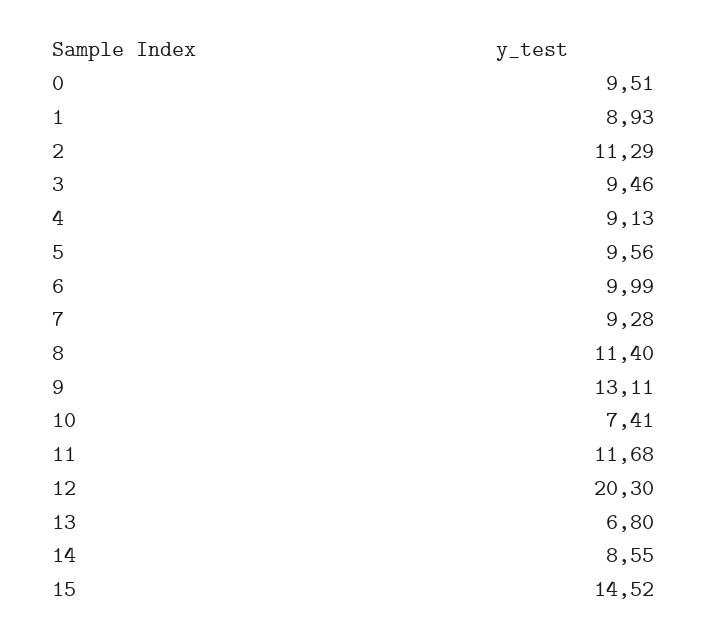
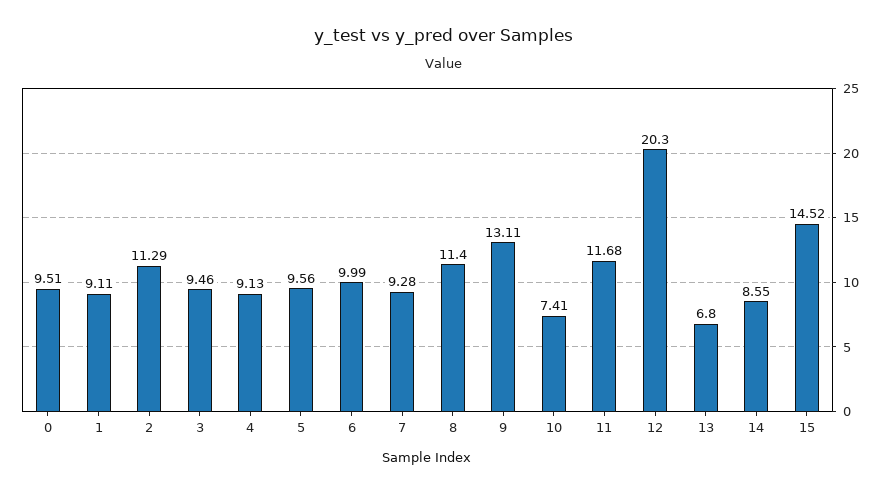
1: 8.93 -> 9.11

